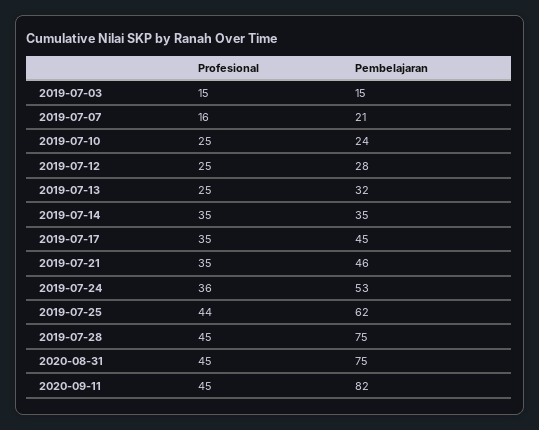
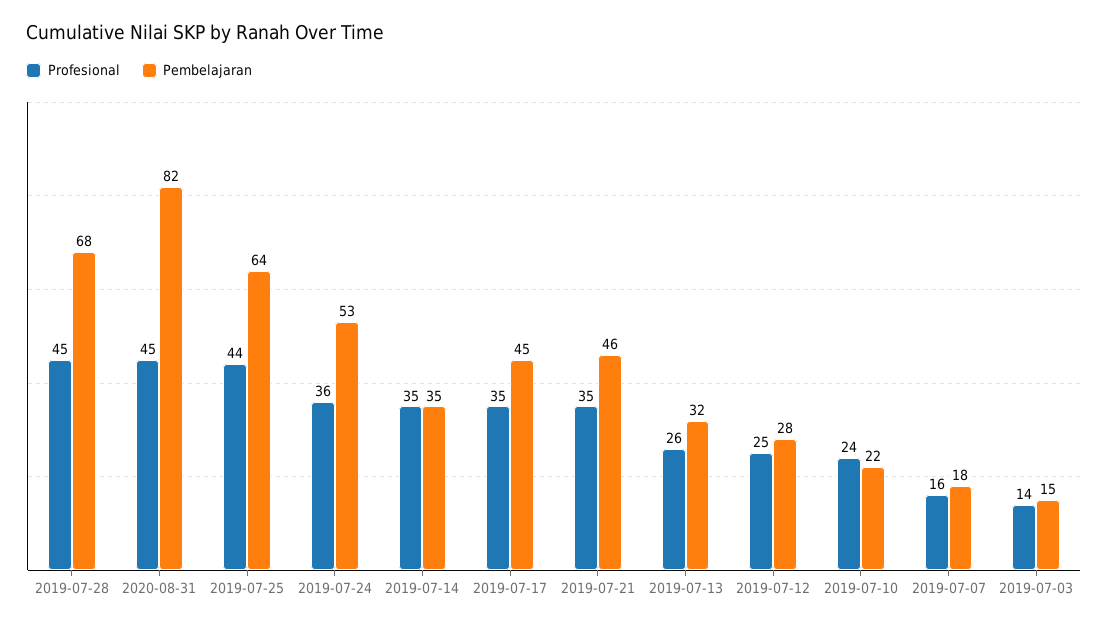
Profesional, 2019-07-03: 15 -> 14
Pembelajaran, 2019-07-07: 21 -> 18
Profesional, 2019-07-10: 25 -> 24
Pembelajaran, 2019-07-10: 24 -> 22
Profesional, 2019-07-13: 25 -> 26
Pembelajaran, 2019-07-25: 62 -> 64
Pembelajaran, 2019-07-28: 75 -> 68
Pembelajaran, 2020-08-31: 75 -> 82
Profesional, 2020-09-11: 45 -> none
Pembelajaran, 2020-09-11: 82 -> none

